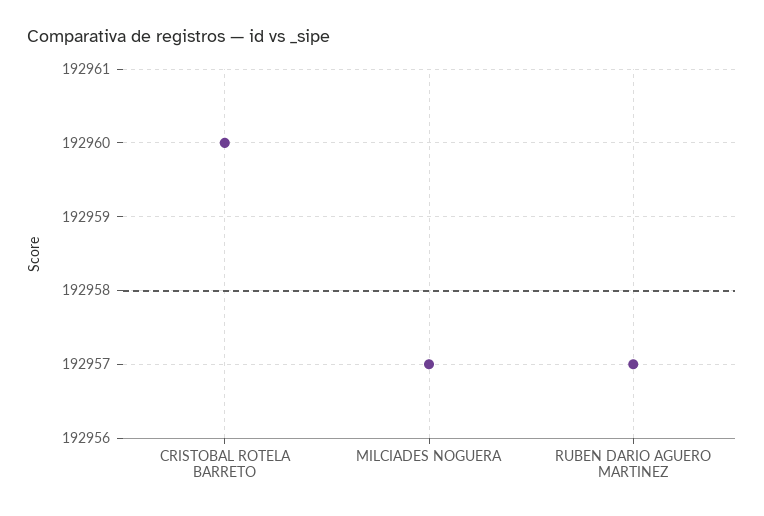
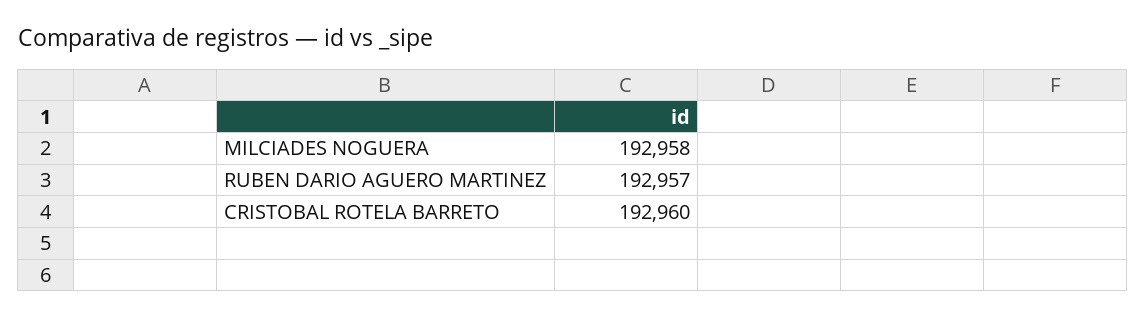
MILCIADES NOGUERA: 192957 -> 192958

